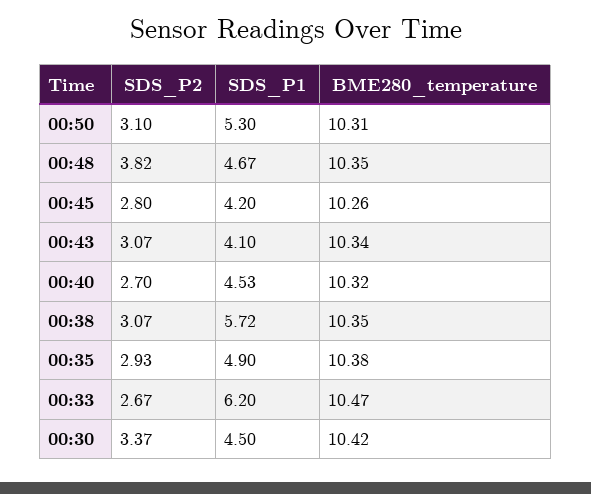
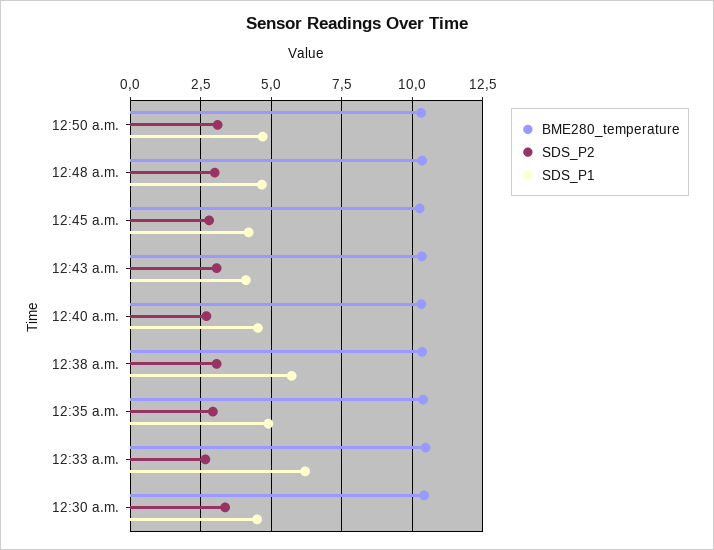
SDS_P1, 00:50: 5.3 -> 4.75
SDS_P2, 00:48: 3.82 -> 3

